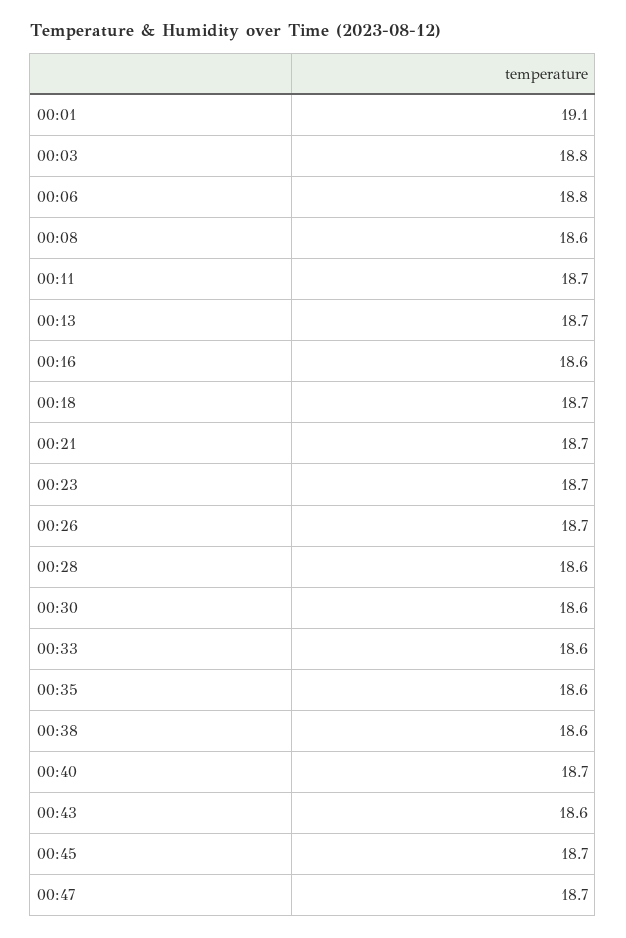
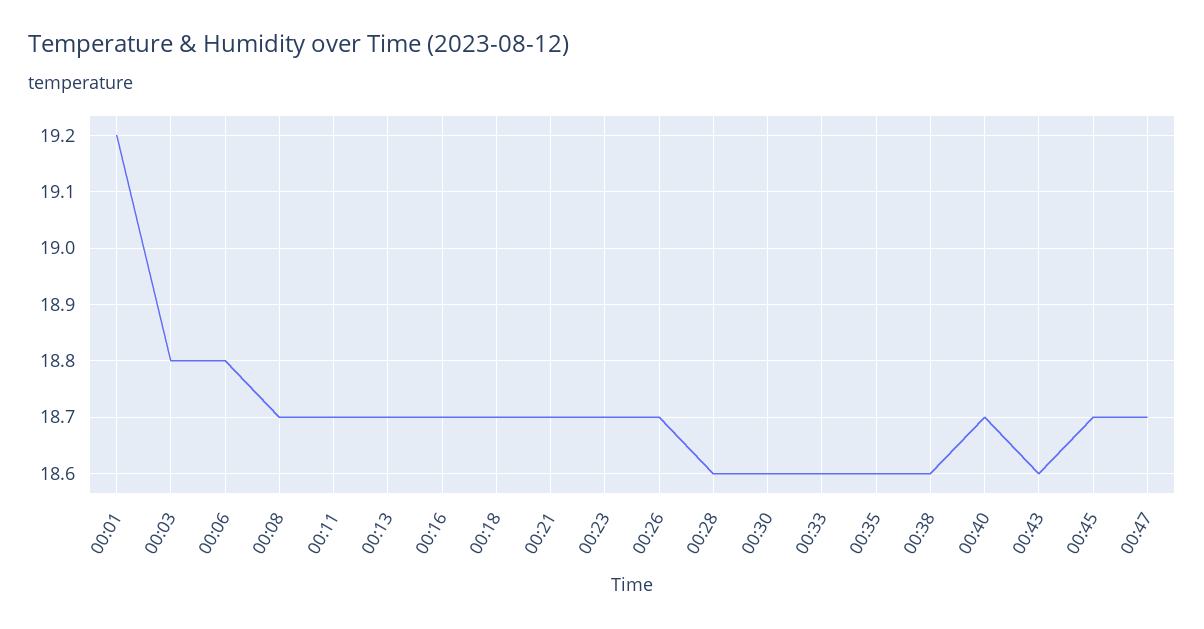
00:01: 19.1 -> 19.2
00:08: 18.6 -> 18.7
00:16: 18.6 -> 18.7

